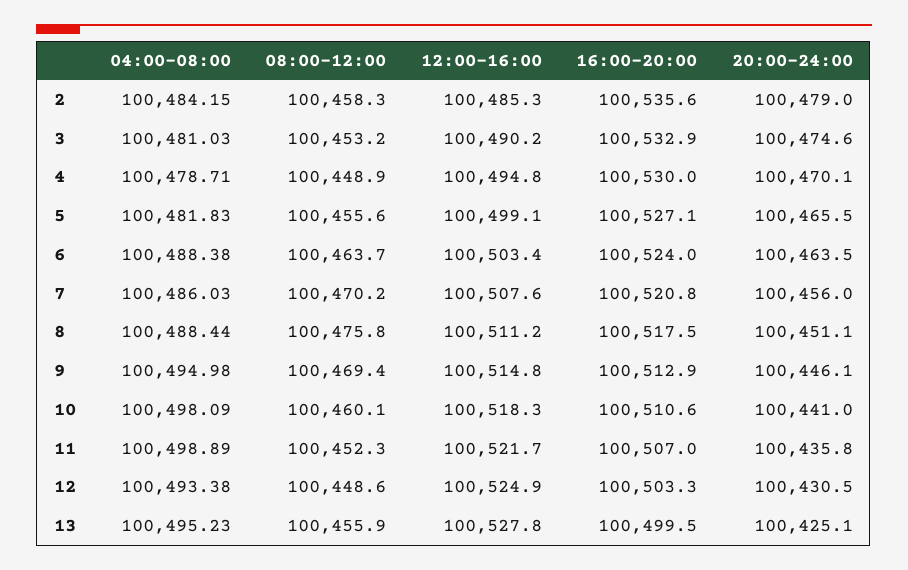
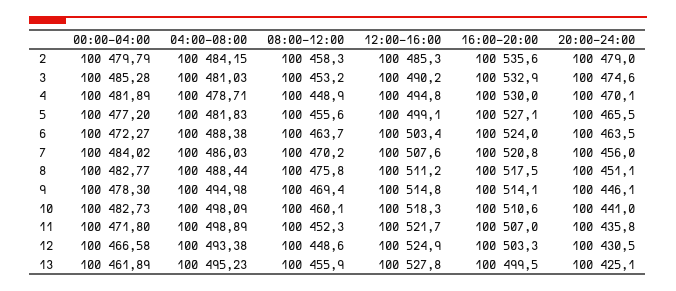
16:00-20:00, 9: 100512.9 -> 100514.1
00:00-04:00, 2: none -> 100479.79
00:00-04:00, 3: none -> 100485.28
00:00-04:00, 4: none -> 100481.89
00:00-04:00, 5: none -> 100477.2
00:00-04:00, 6: none -> 100472.27
00:00-04:00, 7: none -> 100484.02
00:00-04:00, 8: none -> 100482.77
00:00-04:00, 9: none -> 100478.3
00:00-04:00, 10: none -> 100482.73
00:00-04:00, 11: none -> 100471.8
00:00-04:00, 12: none -> 100466.58
00:00-04:00, 13: none -> 100461.89

